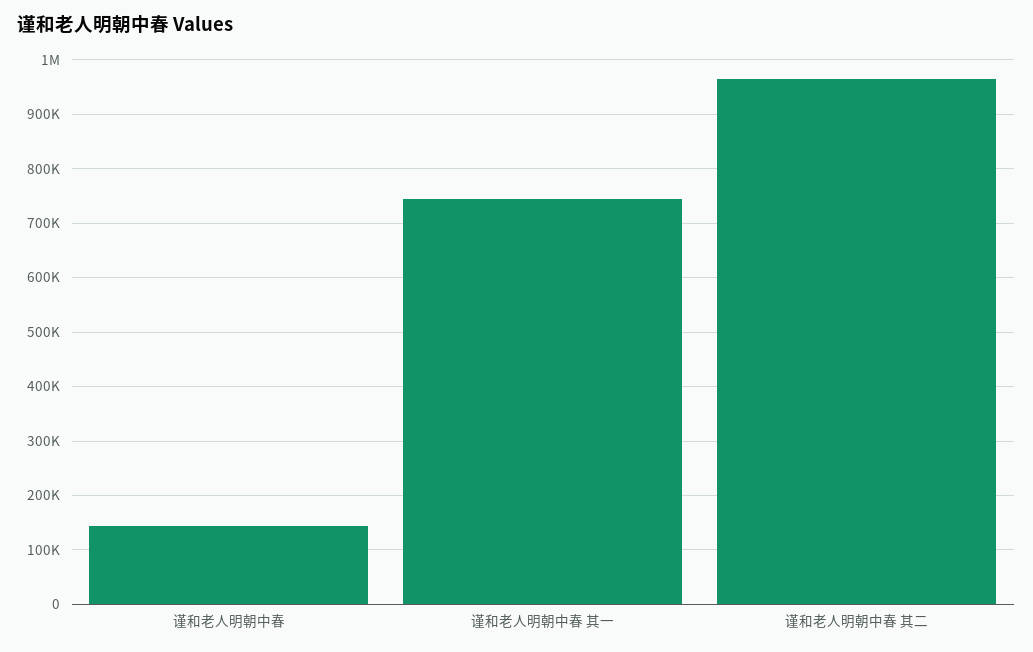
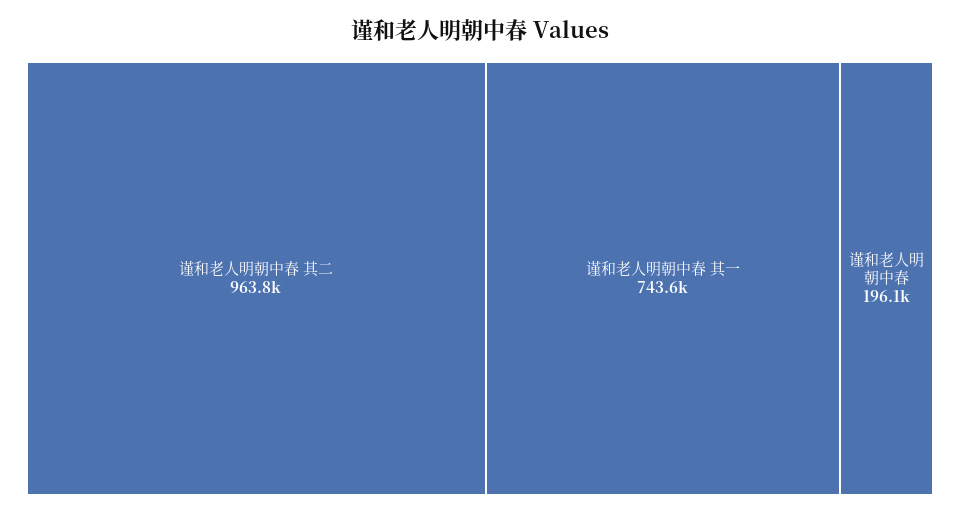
谨和老人明朝中春: 140000 -> 196100

